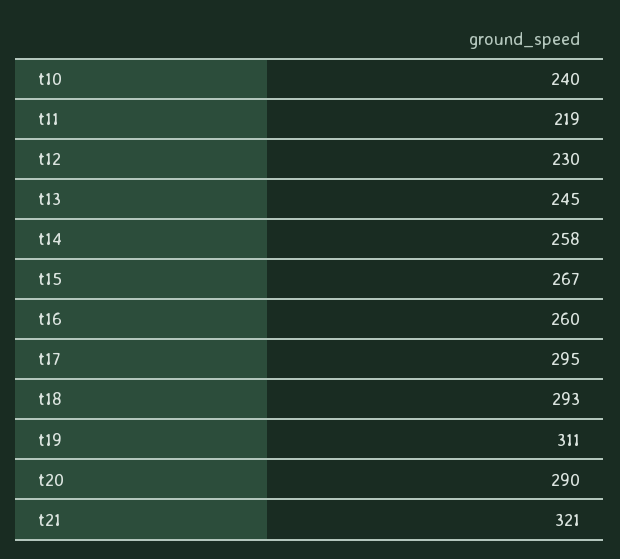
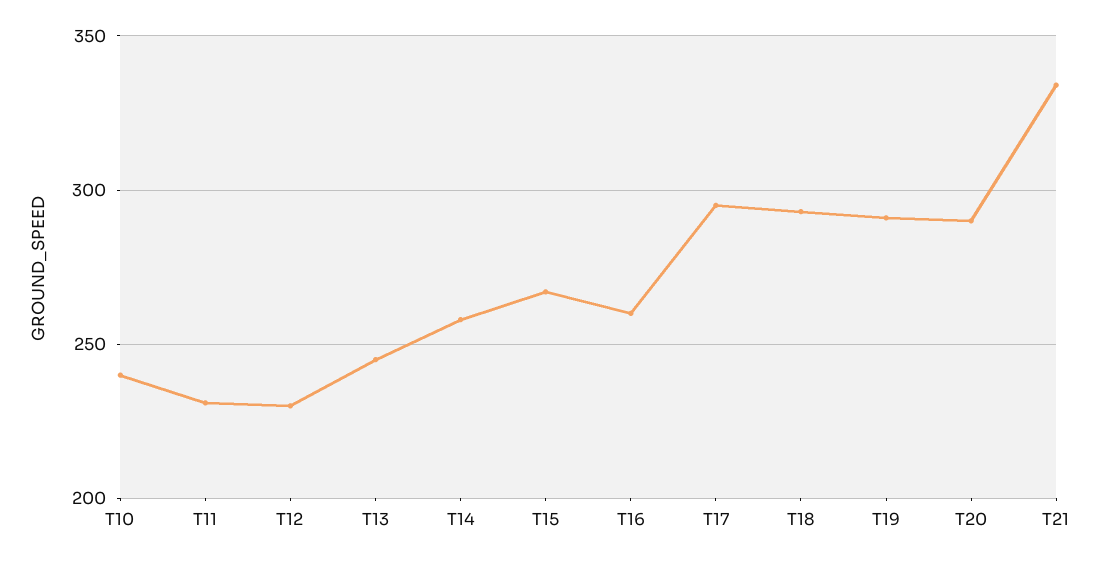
t11: 219 -> 230
t19: 311 -> 290
t21: 321 -> 335

